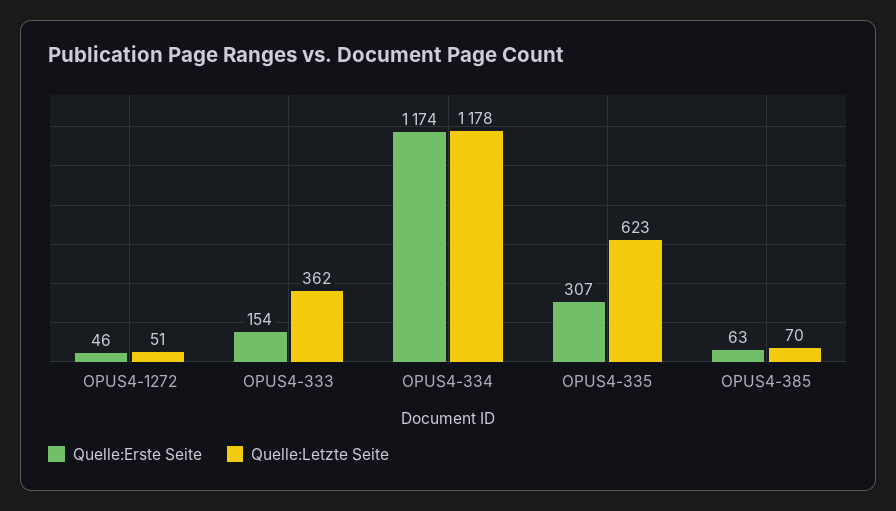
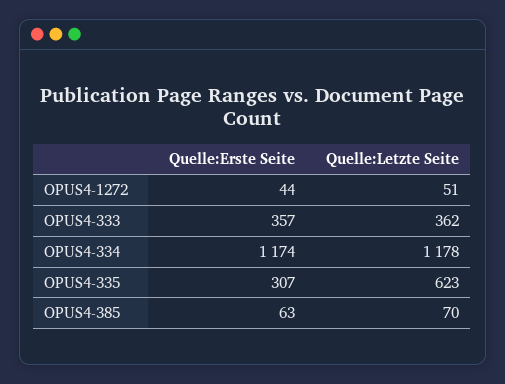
Quelle:Erste Seite, OPUS4-1272: 46 -> 44
Quelle:Erste Seite, OPUS4-333: 154 -> 357

